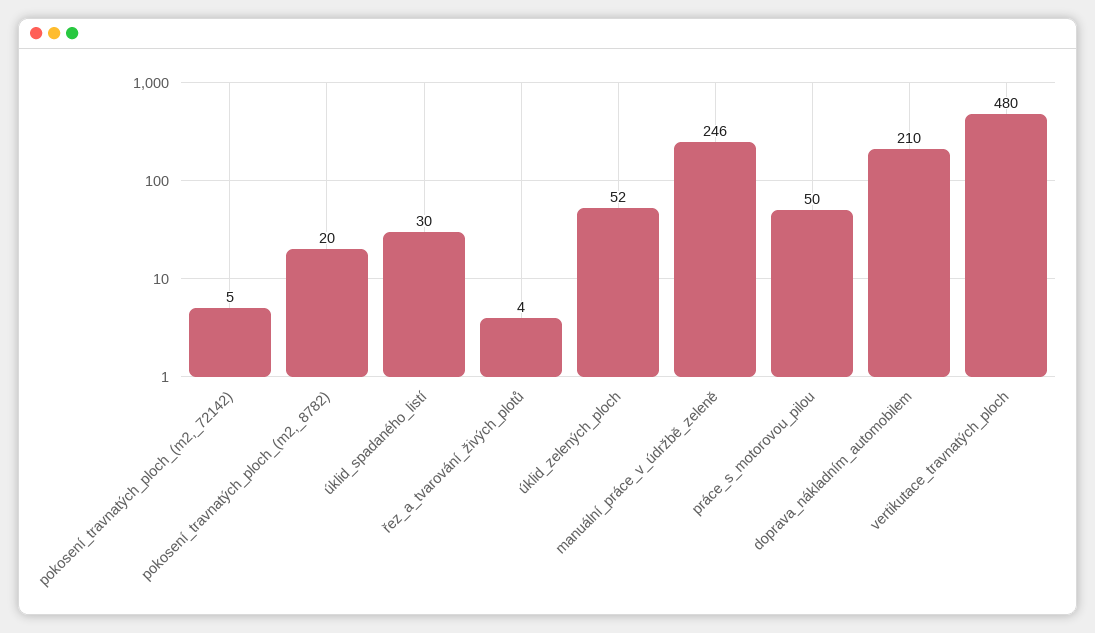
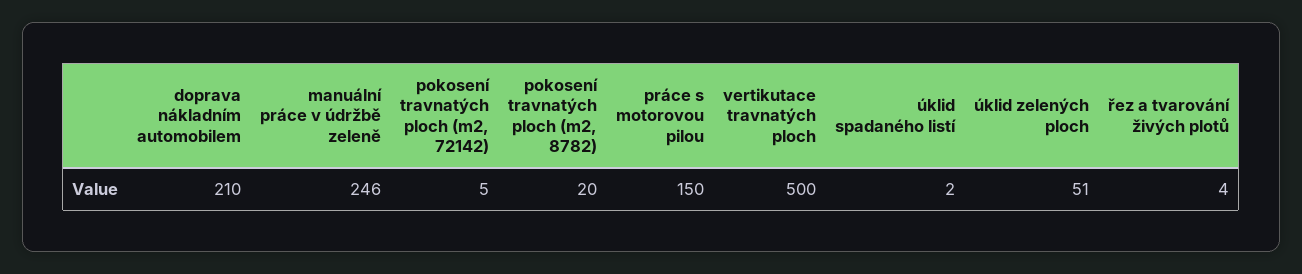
úklid_spadaného_listí: 30 -> 2
úklid_zelených_ploch: 52 -> 51
práce_s_motorovou_pilou: 50 -> 150
vertikutace_travnatých_ploch: 480 -> 500

